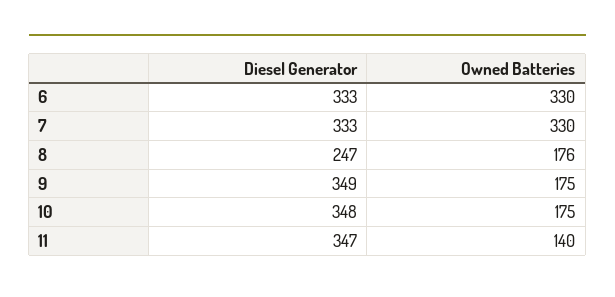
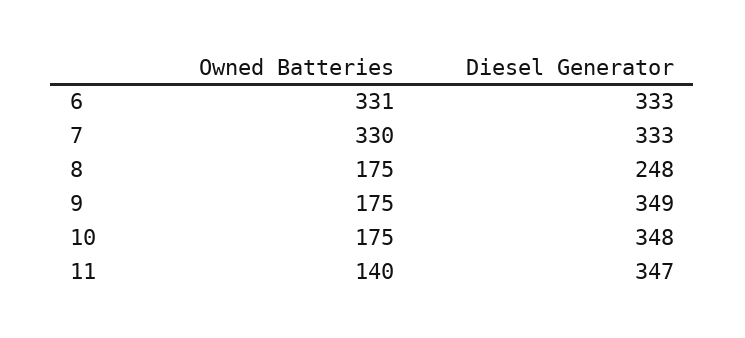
Owned Batteries, 6: 330 -> 331
Diesel Generator, 8: 247 -> 248
Owned Batteries, 8: 176 -> 175

